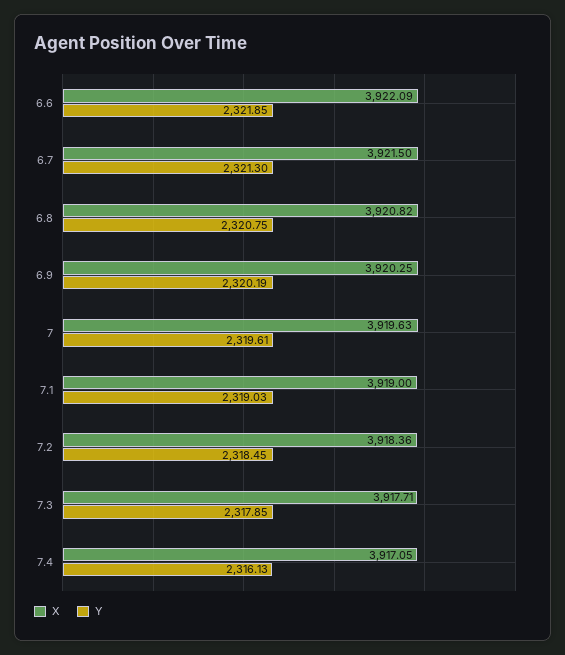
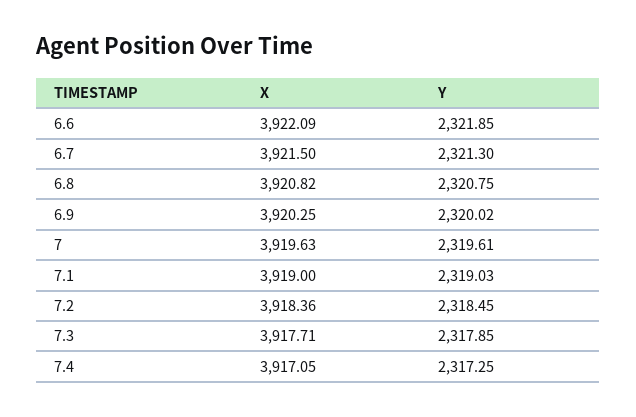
Y, 6.9: 2320.19 -> 2320.02
Y, 7.4: 2316.13 -> 2317.25

